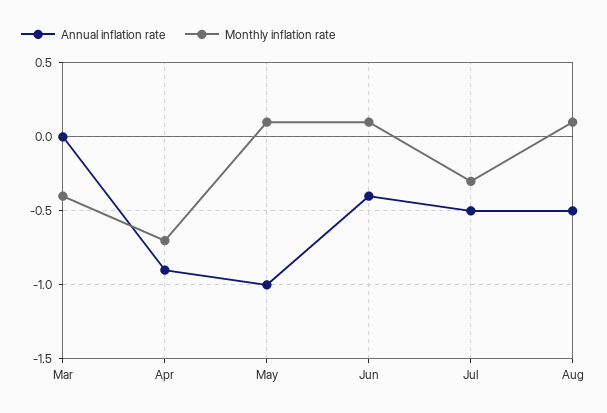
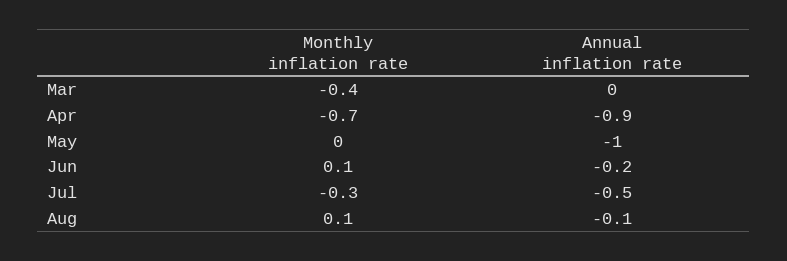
Monthly inflation rate, May: 0.1 -> 0
Annual inflation rate, Jun: -0.4 -> -0.2
Annual inflation rate, Aug: -0.5 -> -0.1

